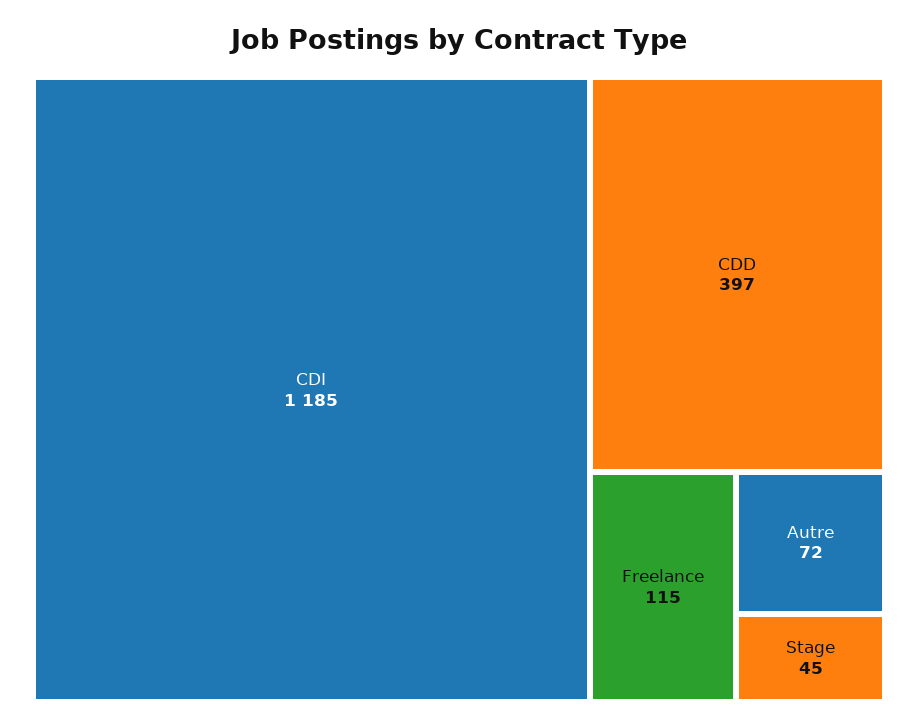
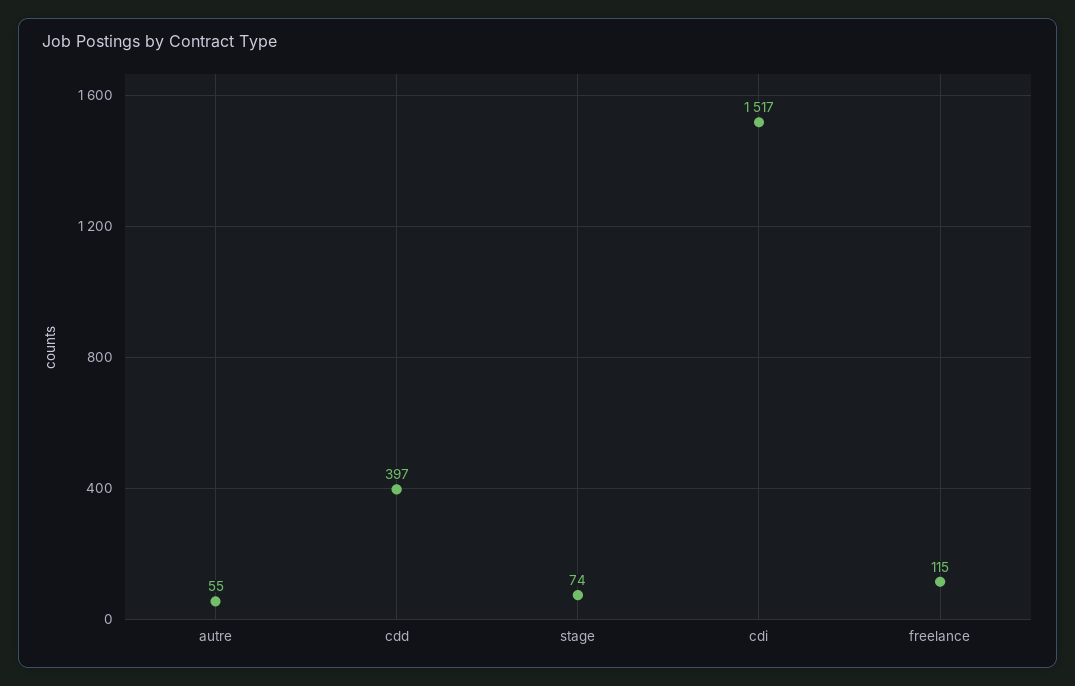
CDI: 1185 -> 1517
Autre: 72 -> 55
Stage: 45 -> 74

